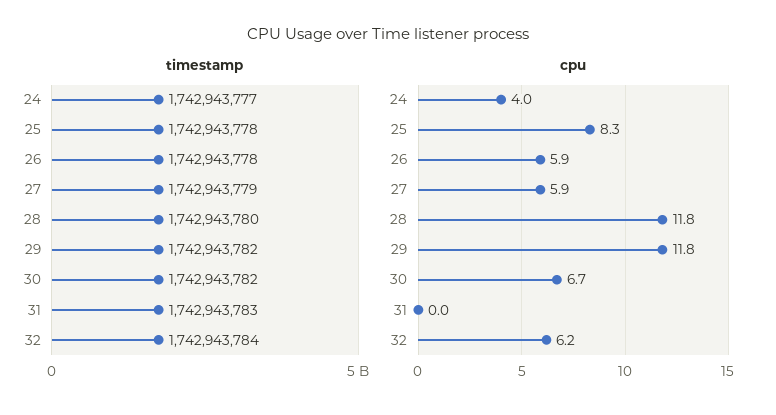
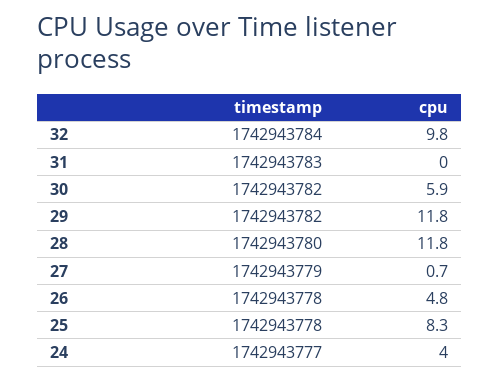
cpu, 26: 5.9 -> 4.8
cpu, 27: 5.9 -> 0.7
cpu, 30: 6.7 -> 5.9
cpu, 32: 6.2 -> 9.8

